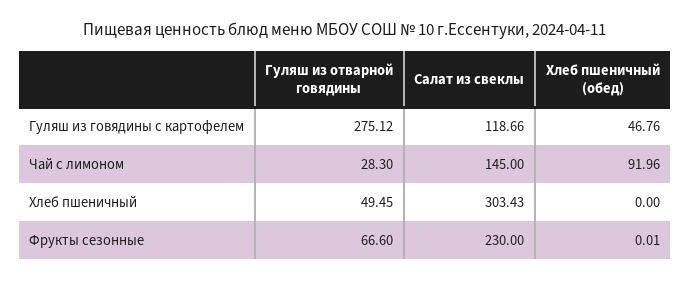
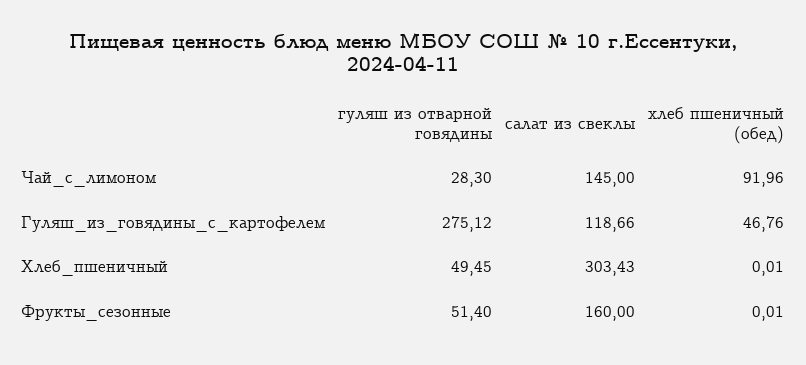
Хлеб пшеничный (обед), Хлеб пшеничный: 0 -> 0.01
Гуляш из отварной говядины, Фрукты сезонные: 66.6 -> 51.4
Салат из свеклы, Фрукты сезонные: 230 -> 160

